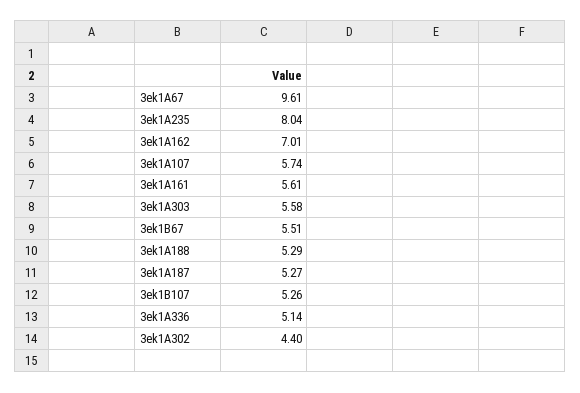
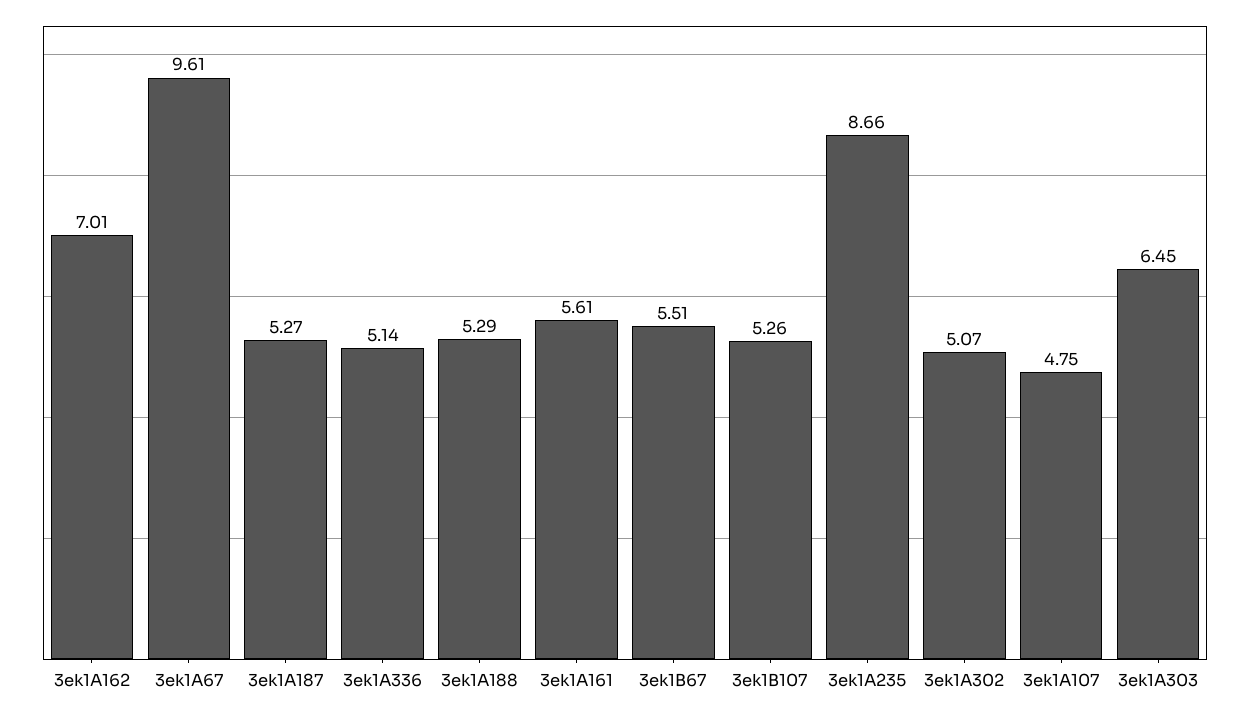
3ek1A235: 8.04 -> 8.66
3ek1A107: 5.74 -> 4.75
3ek1A303: 5.58 -> 6.45
3ek1A302: 4.4 -> 5.07

